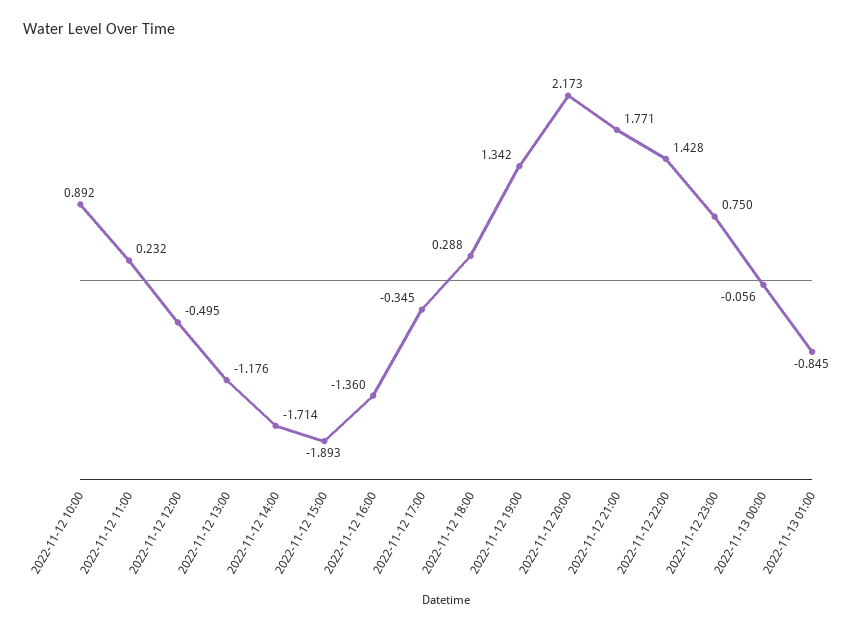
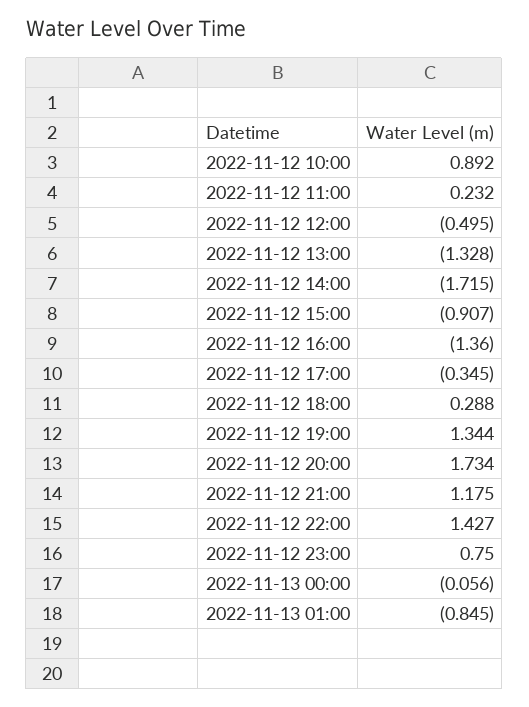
2022-11-12 13:00: -1.176 -> -1.328
2022-11-12 14:00: -1.714 -> -1.715
2022-11-12 15:00: -1.893 -> -0.907
2022-11-12 19:00: 1.342 -> 1.344
2022-11-12 20:00: 2.173 -> 1.734
2022-11-12 21:00: 1.771 -> 1.175
2022-11-12 22:00: 1.428 -> 1.427

